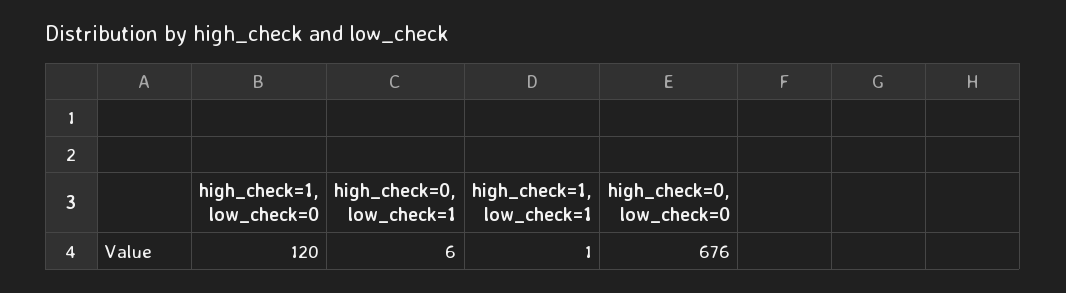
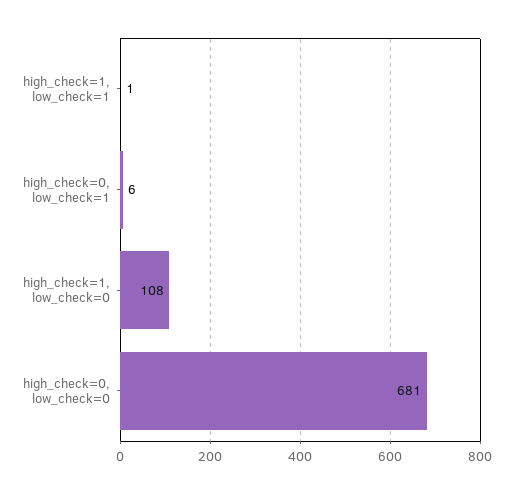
high_check=1, low_check=0: 120 -> 108
high_check=0, low_check=0: 676 -> 681

